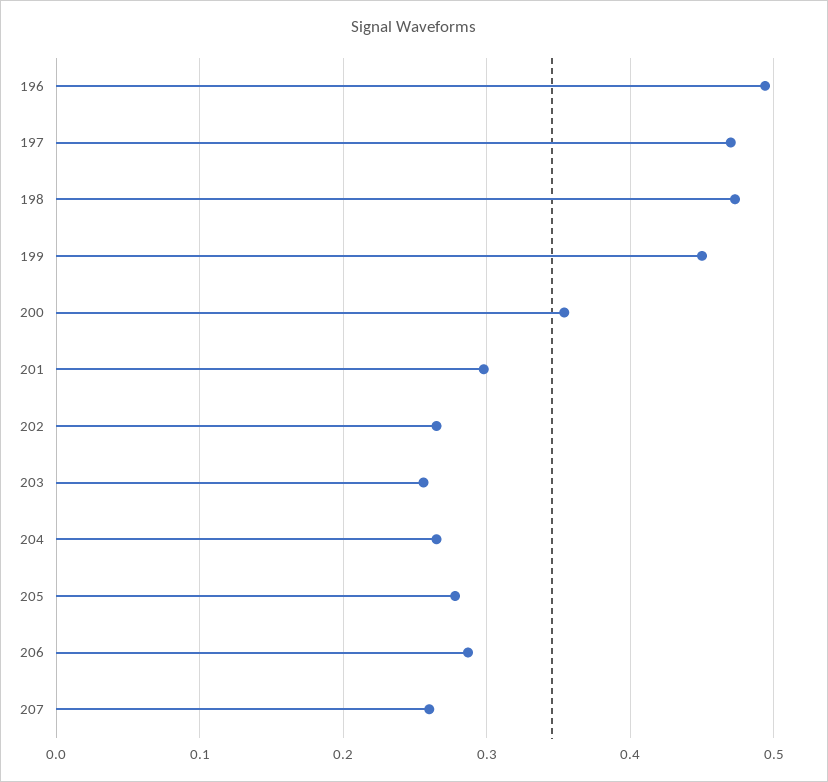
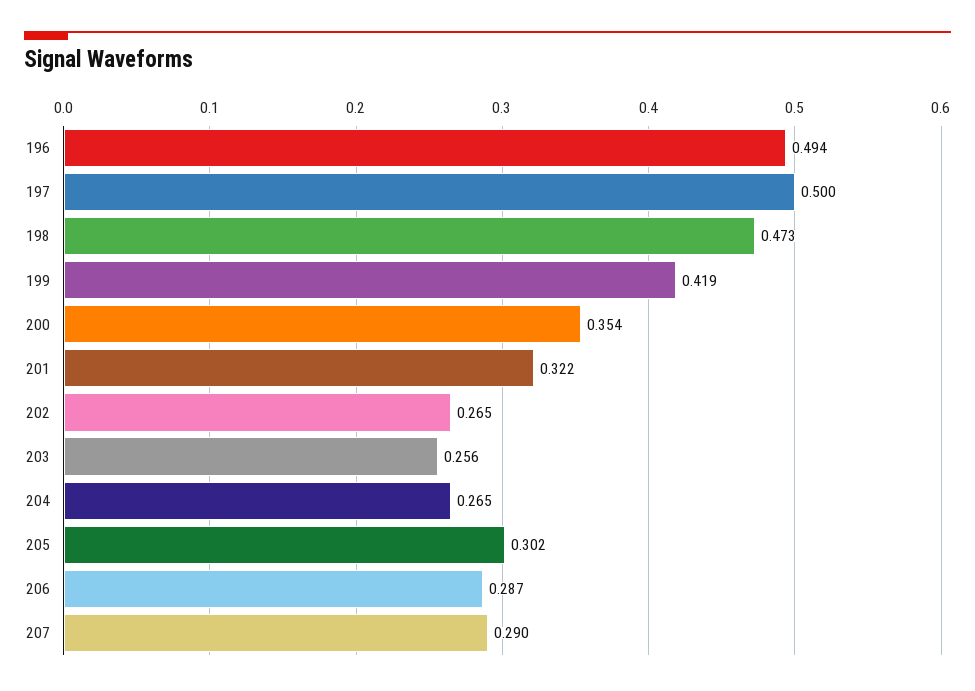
197: 0.47 -> 0.5
199: 0.45 -> 0.419
201: 0.3 -> 0.322
205: 0.28 -> 0.302
207: 0.26 -> 0.29

